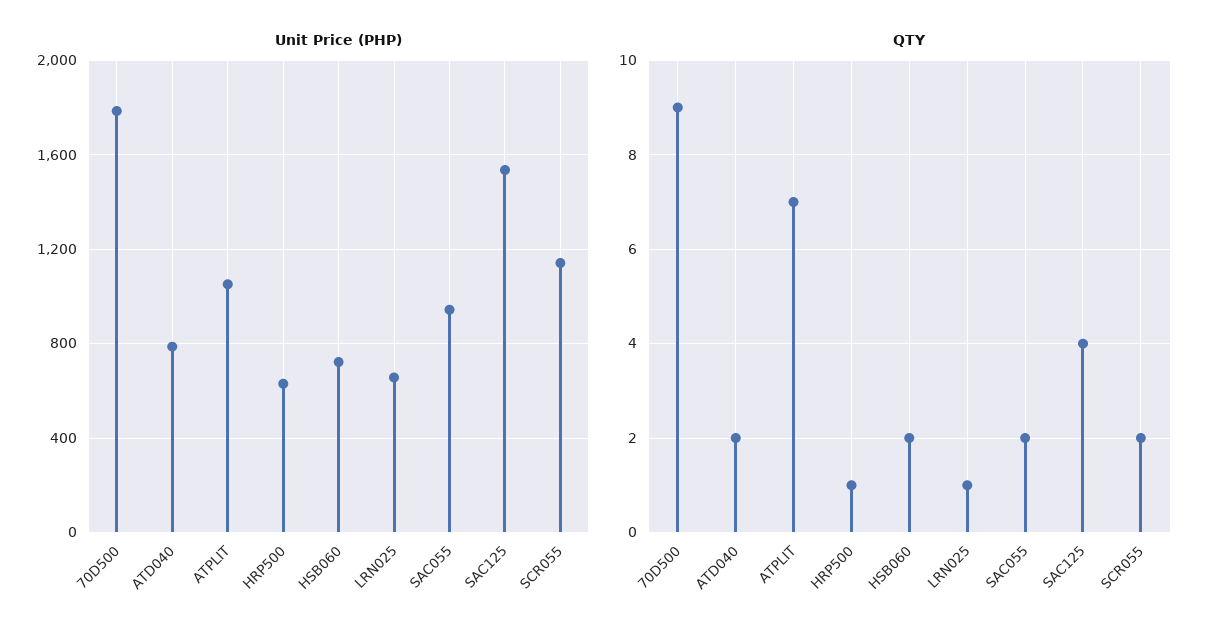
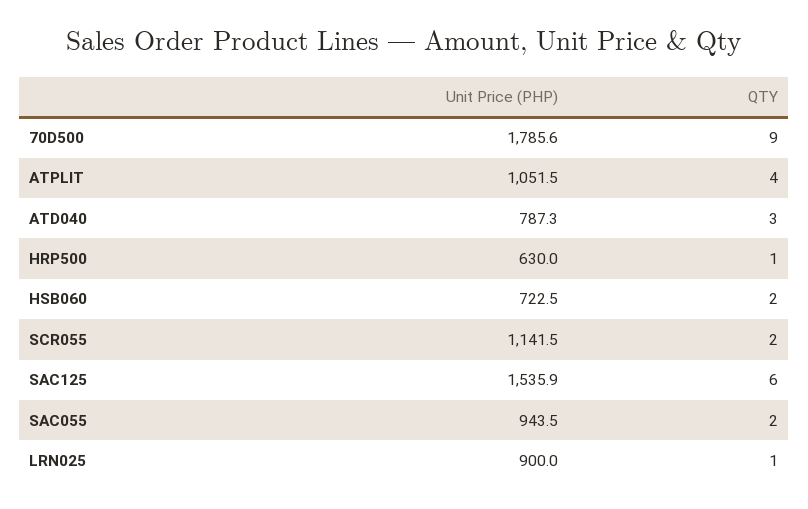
Unit Price (PHP), LRN025: 650 -> 900
QTY, ATD040: 2 -> 3
QTY, ATPLIT: 7 -> 4
QTY, SAC125: 4 -> 6

